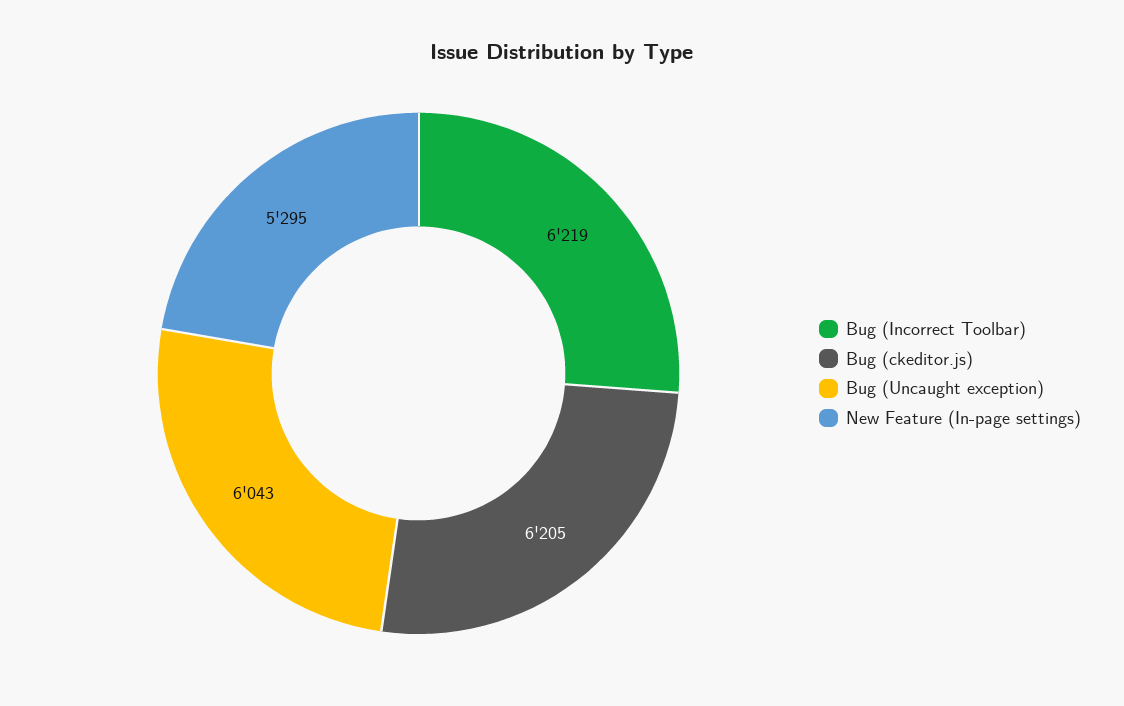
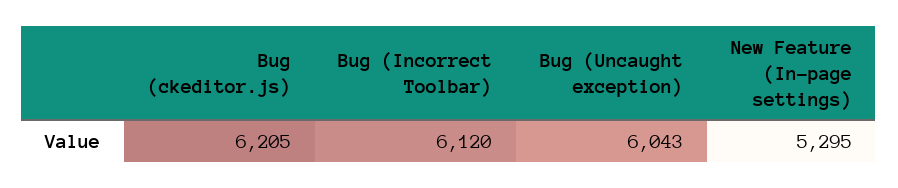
Bug (Incorrect Toolbar): 6219 -> 6120

